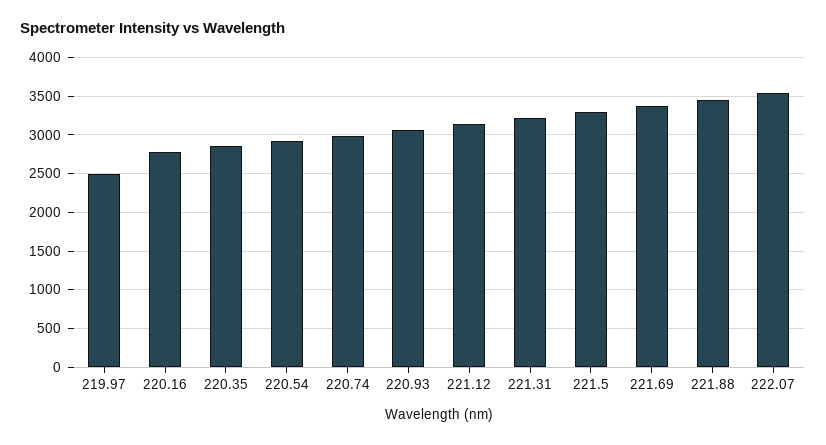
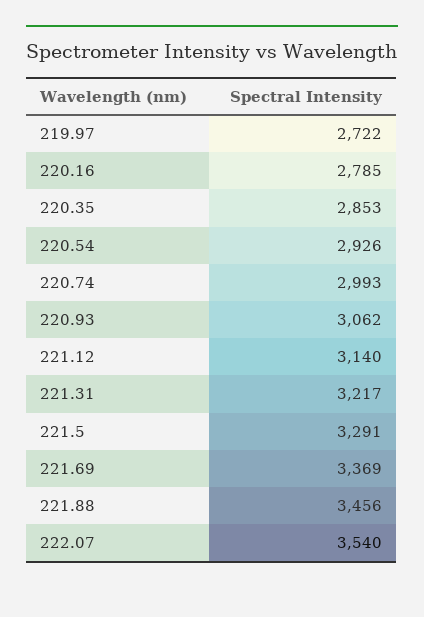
219.97: 2500 -> 2722

